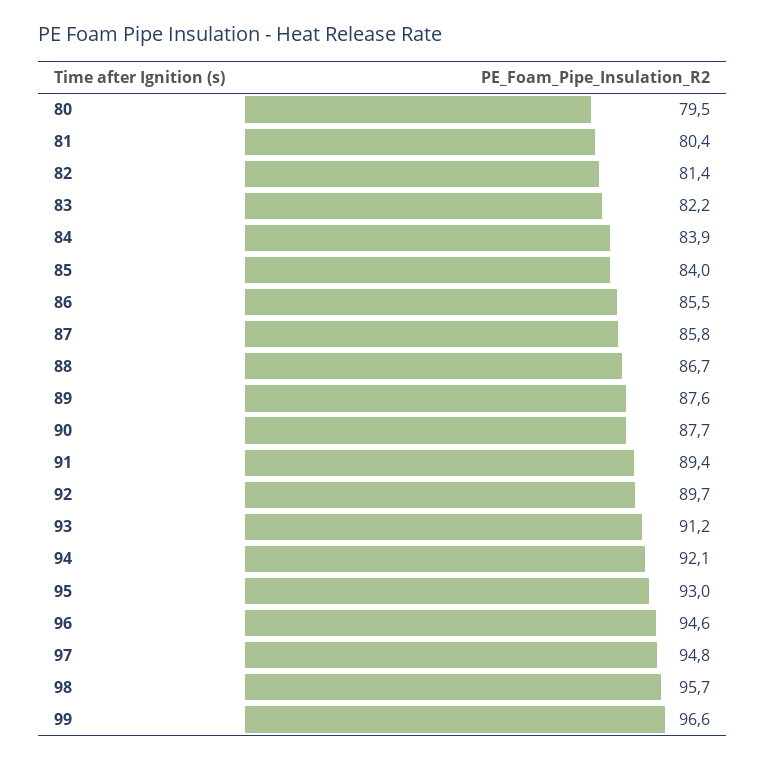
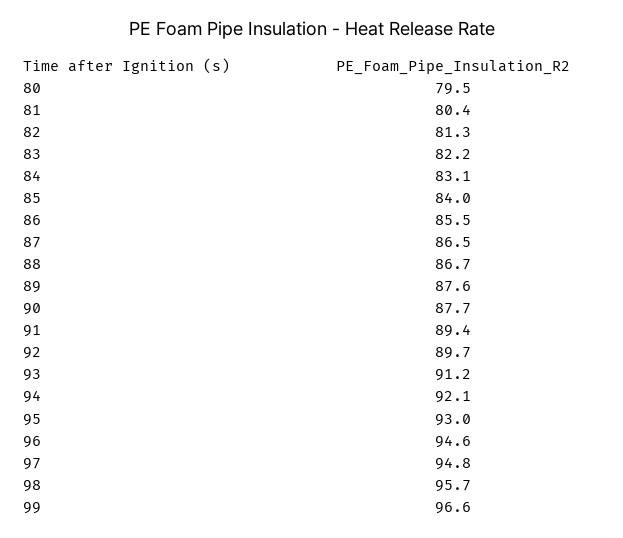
82: 81.4 -> 81.3
84: 83.9 -> 83.1
87: 85.8 -> 86.5

